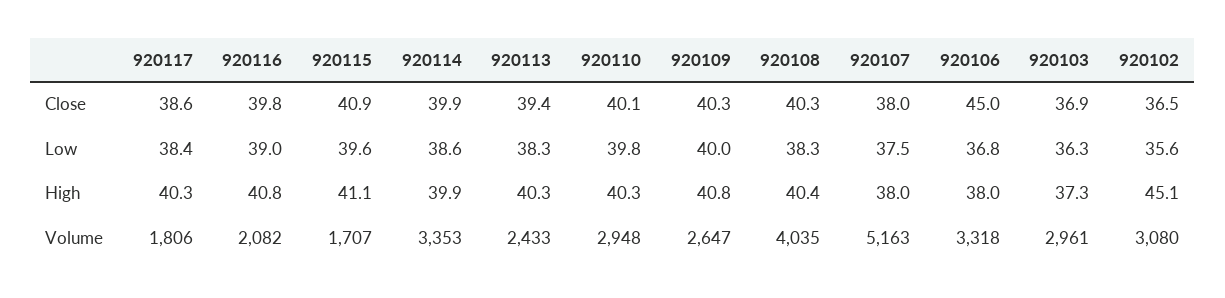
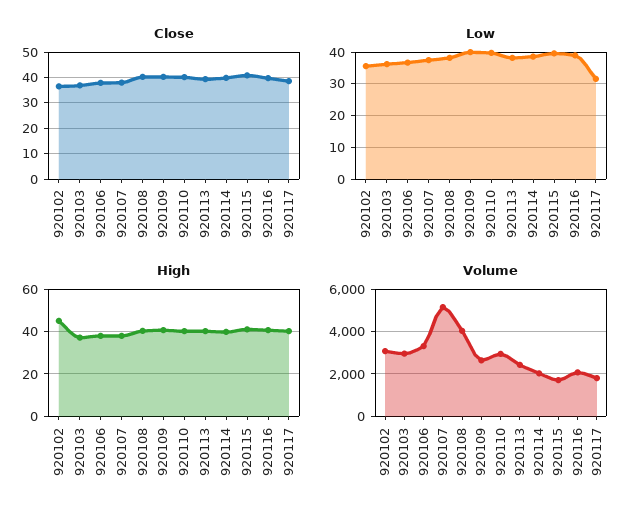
Close, 920106: 45 -> 37.5
Low, 920117: 38.4 -> 32
Volume, 920114: 3353 -> 2000

